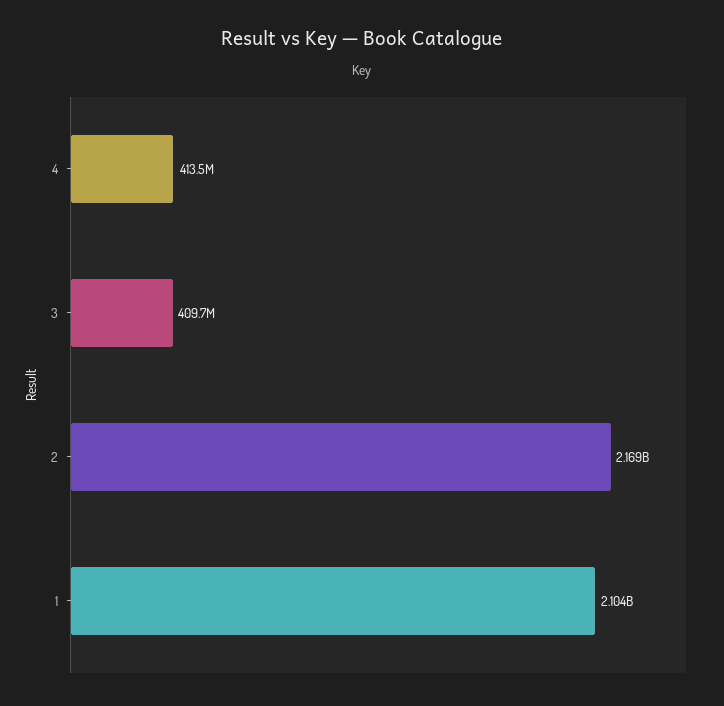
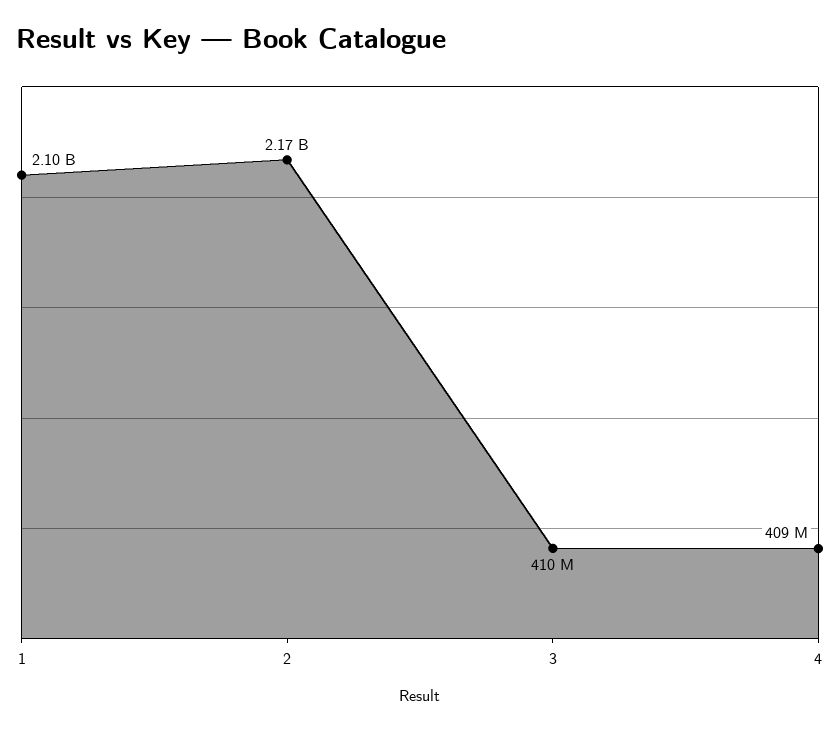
4: 413500000 -> 409000000

